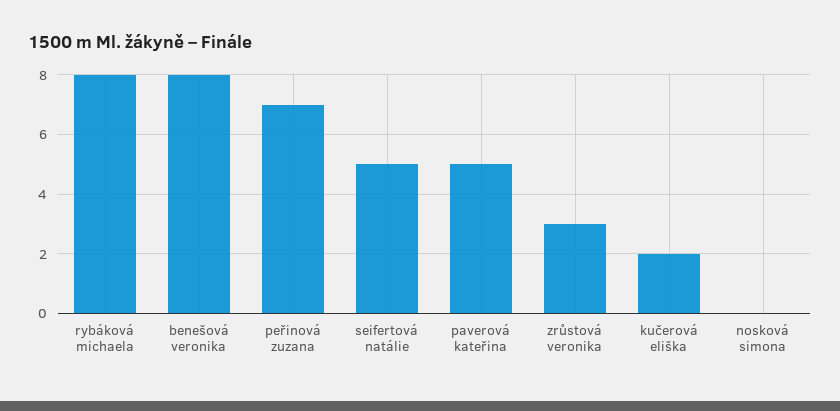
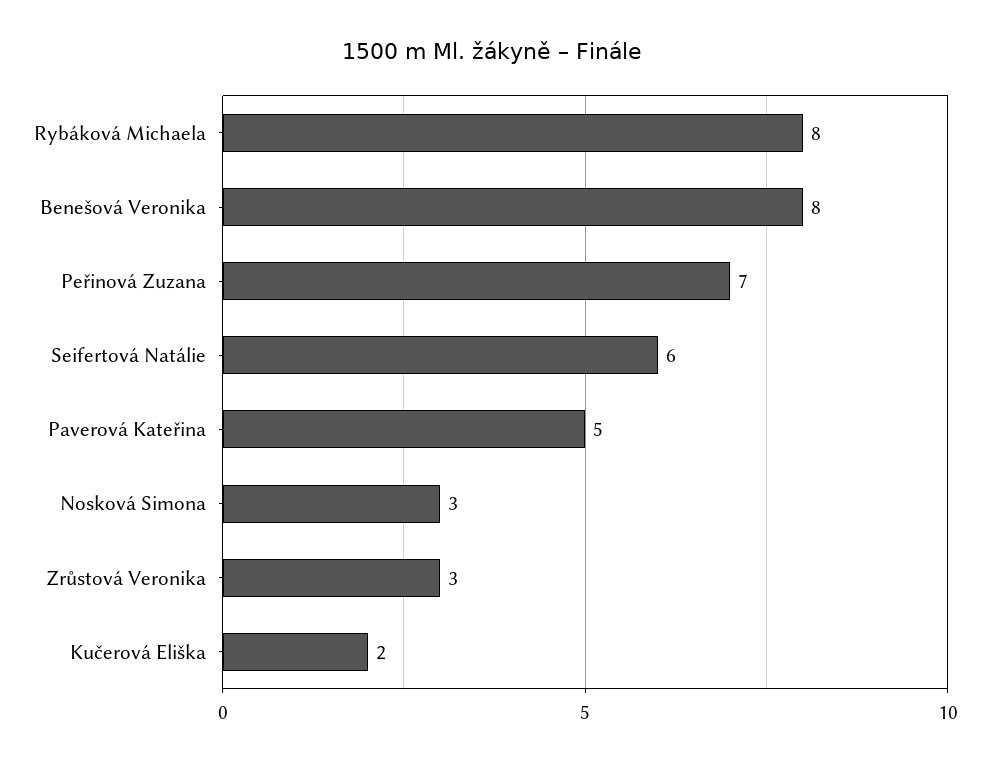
seifertová natálie: 5 -> 6
nosková simona: 0 -> 3

